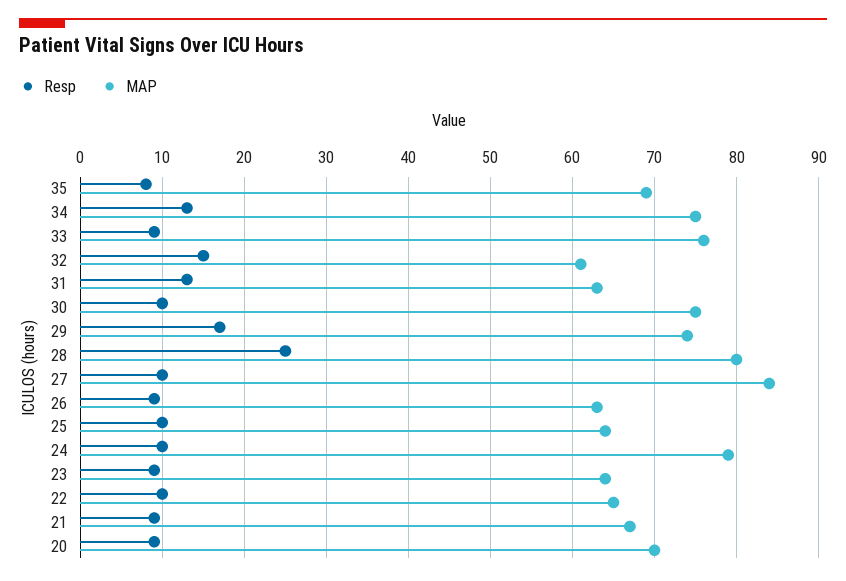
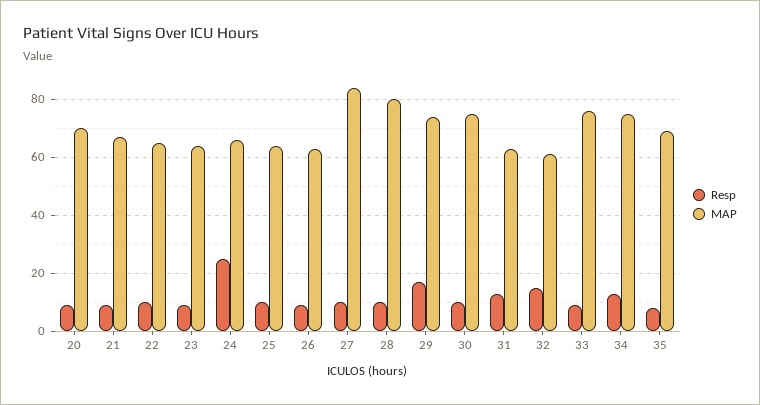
Resp, 28: 25 -> 10
Resp, 24: 10 -> 25
MAP, 24: 79 -> 65

